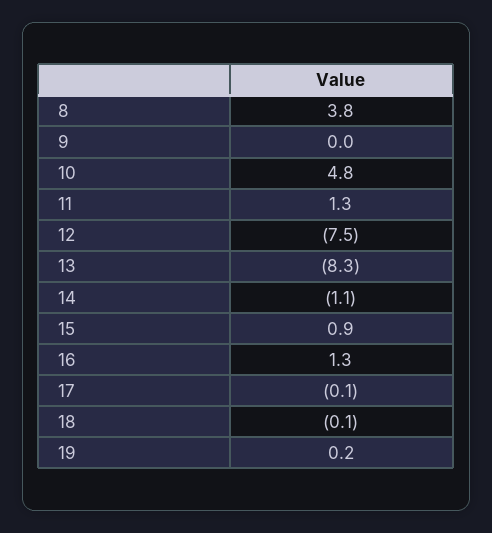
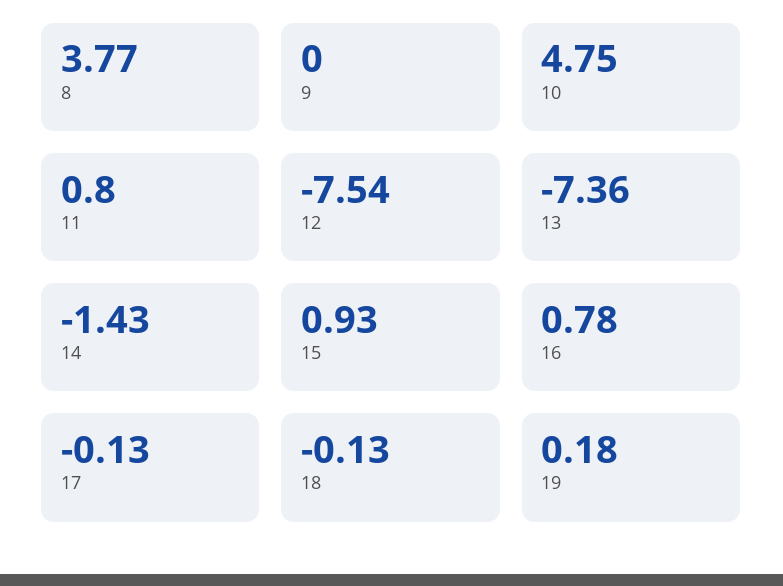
11: 1.3 -> 0.8
13: -8.3 -> -7.36
14: -1.1 -> -1.43
16: 1.3 -> 0.78

